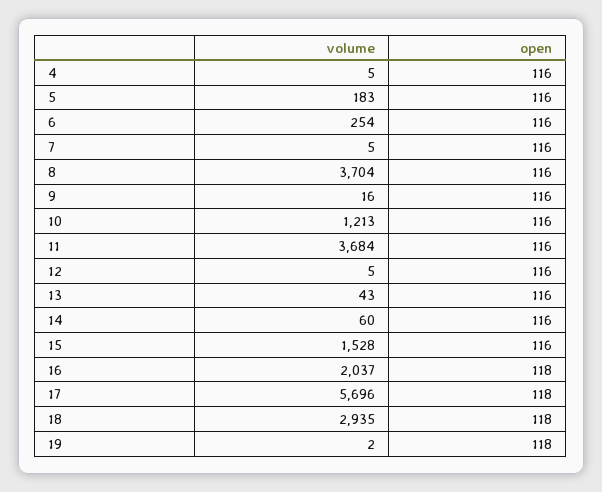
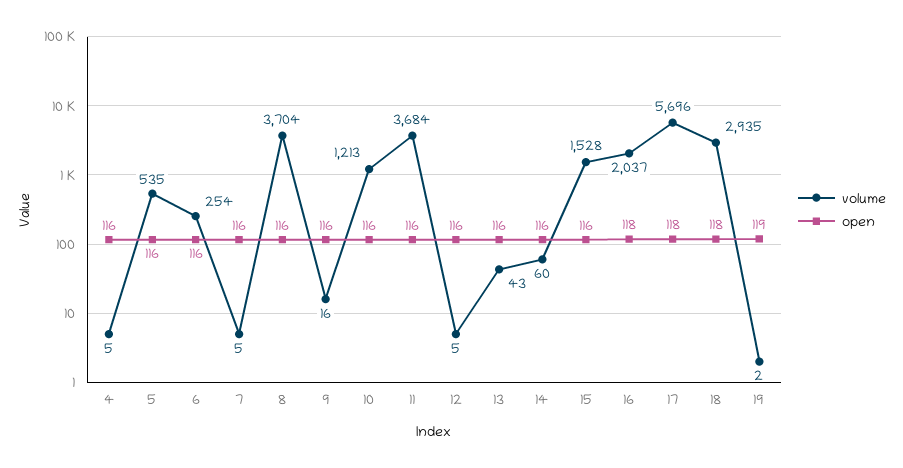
volume, 5: 183 -> 535
open, 19: 118 -> 119

